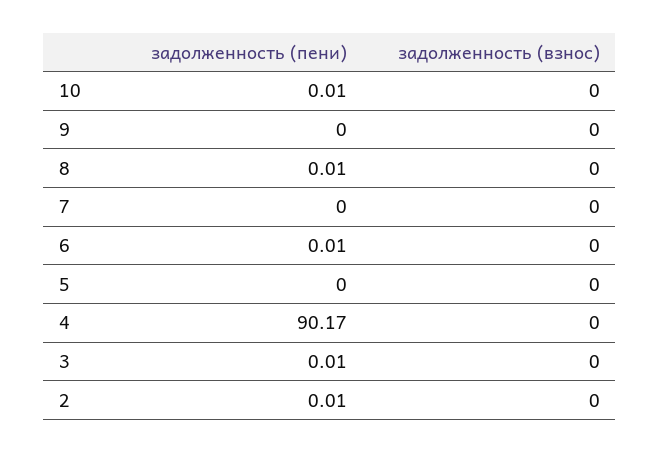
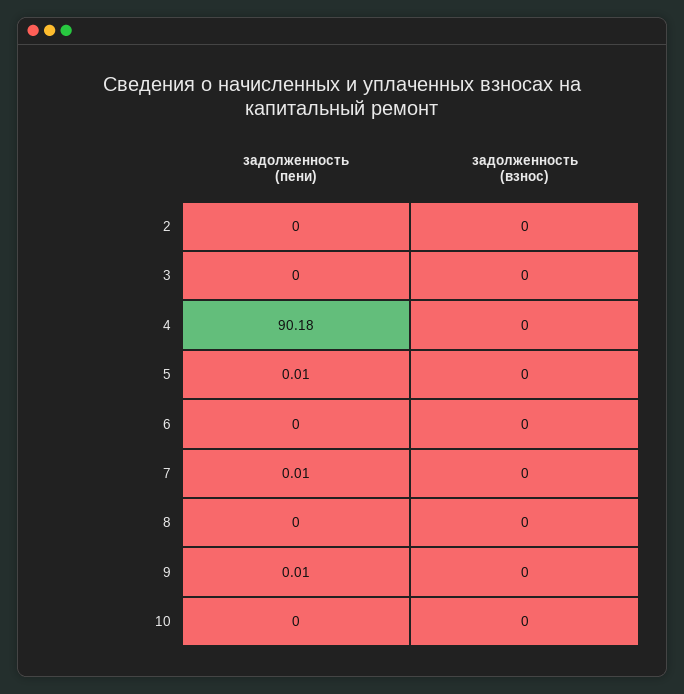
задолженность (пени), 10: 0.01 -> 0
задолженность (пени), 9: 0 -> 0.01
задолженность (пени), 8: 0.01 -> 0
задолженность (пени), 7: 0 -> 0.01
задолженность (пени), 6: 0.01 -> 0
задолженность (пени), 5: 0 -> 0.01
задолженность (пени), 4: 90.17 -> 90.18
задолженность (пени), 3: 0.01 -> 0
задолженность (пени), 2: 0.01 -> 0

